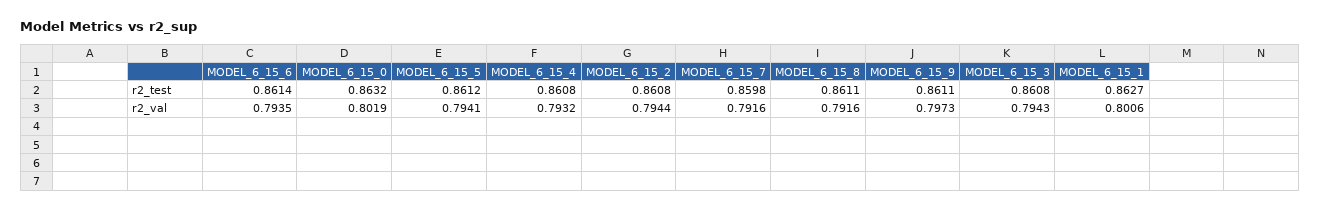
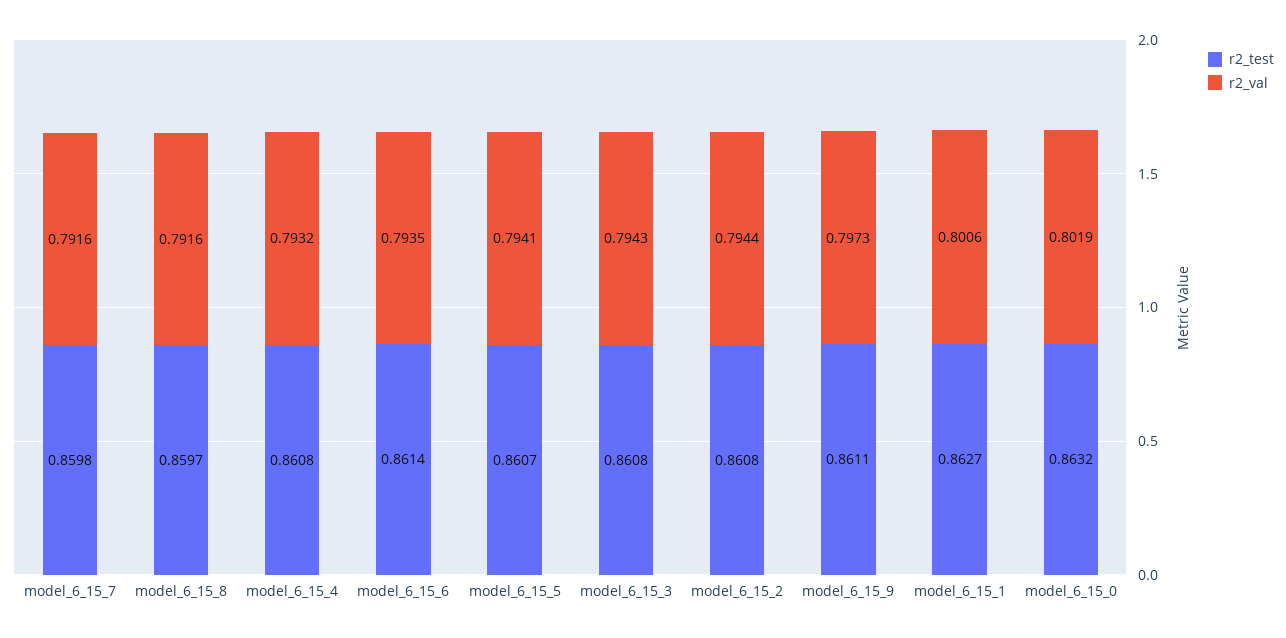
r2_test, MODEL_6_15_5: 0.8612 -> 0.8607
r2_test, MODEL_6_15_8: 0.8611 -> 0.8597

